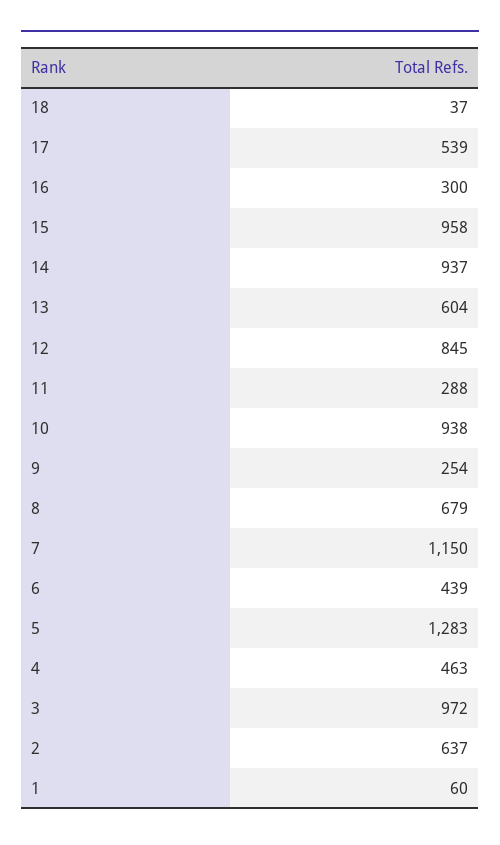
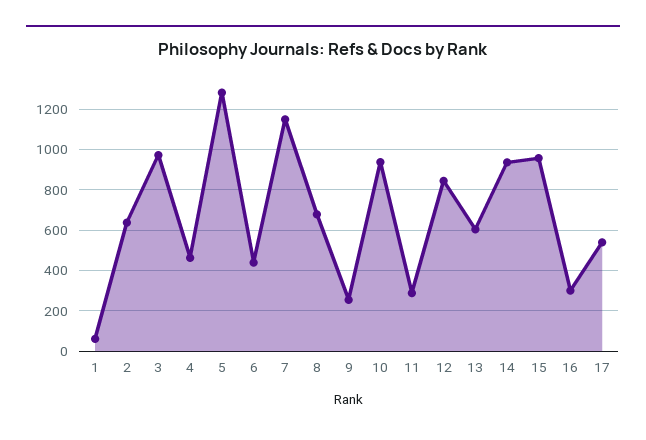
18: 37 -> none

